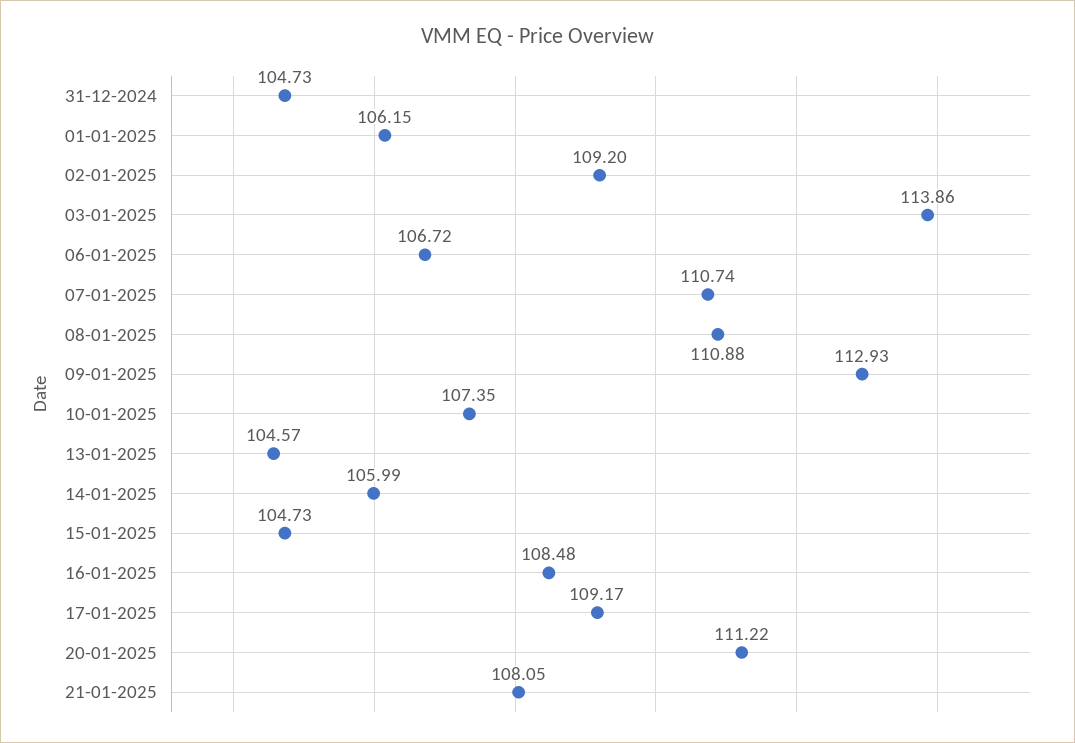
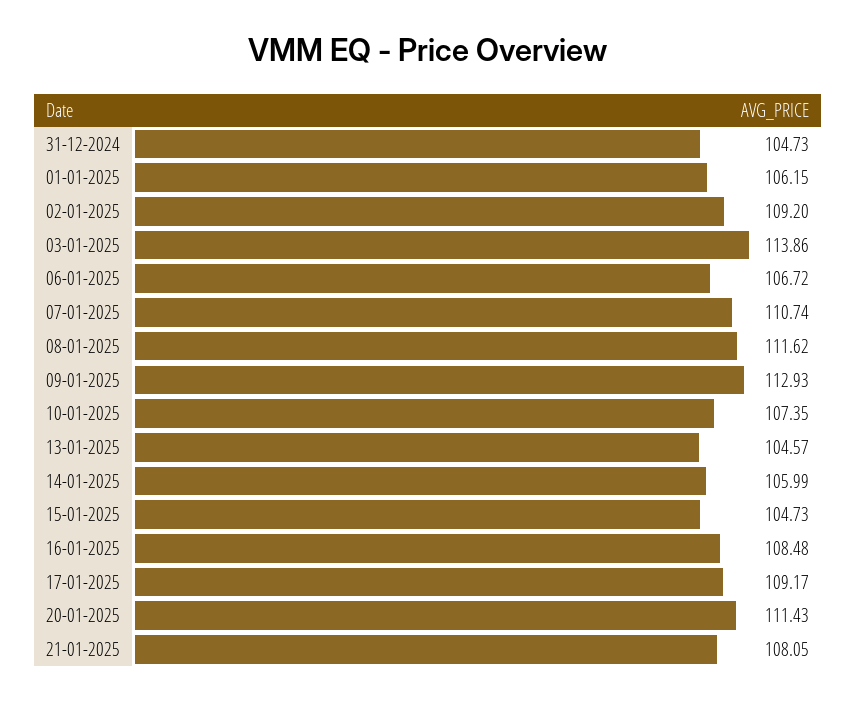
08-01-2025: 110.88 -> 111.62
20-01-2025: 111.22 -> 111.43

